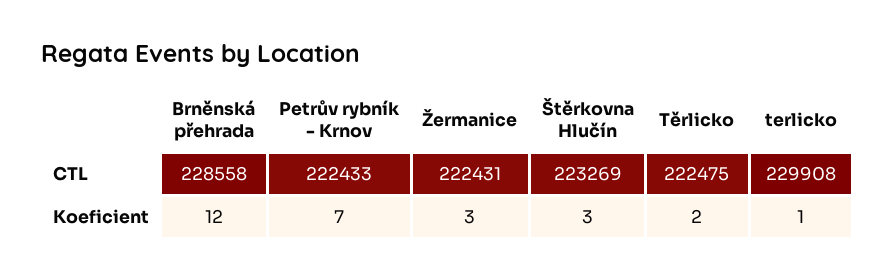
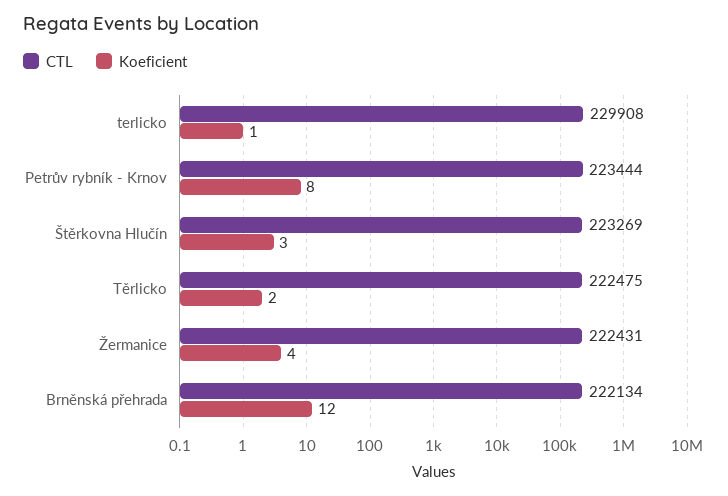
CTL, Brněnská přehrada: 228558 -> 222134
CTL, Petrův rybník - Krnov: 222433 -> 223444
Koeficient, Petrův rybník - Krnov: 7 -> 8
Koeficient, Žermanice: 3 -> 4

